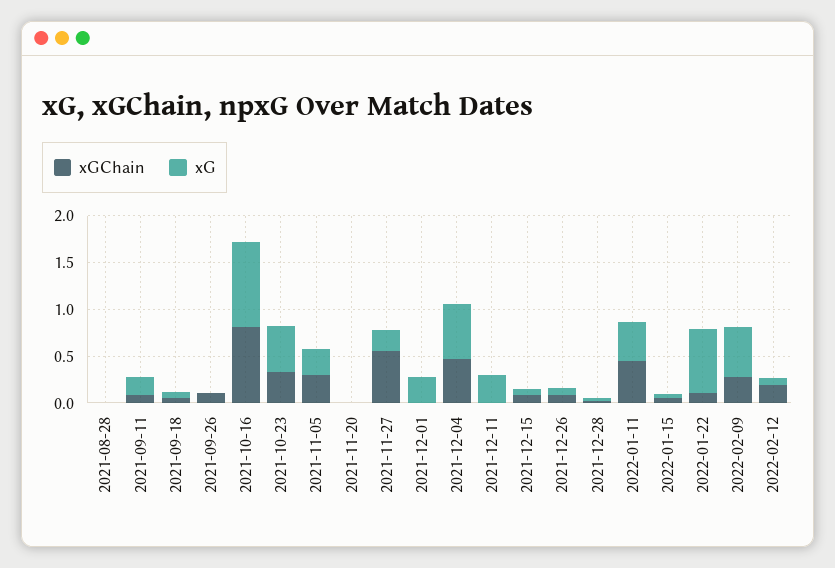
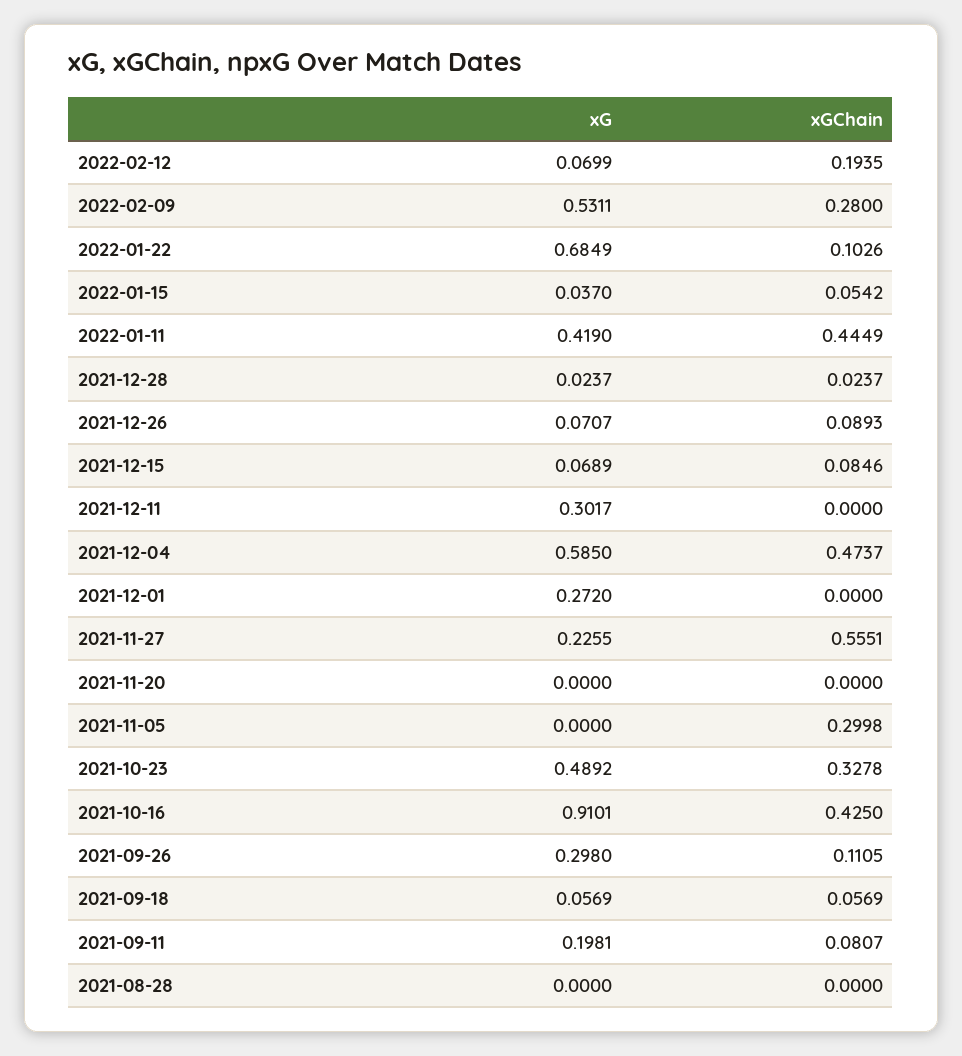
xG, 2021-09-26: 0 -> 0.298
xGChain, 2021-10-16: 0.8 -> 0.425
xG, 2021-11-05: 0.3 -> 0

